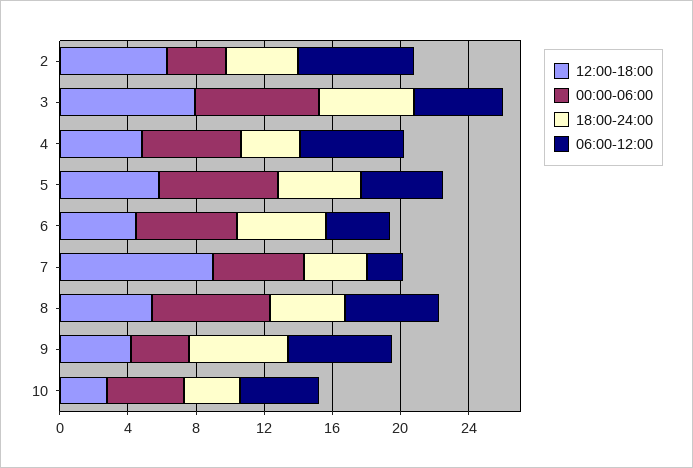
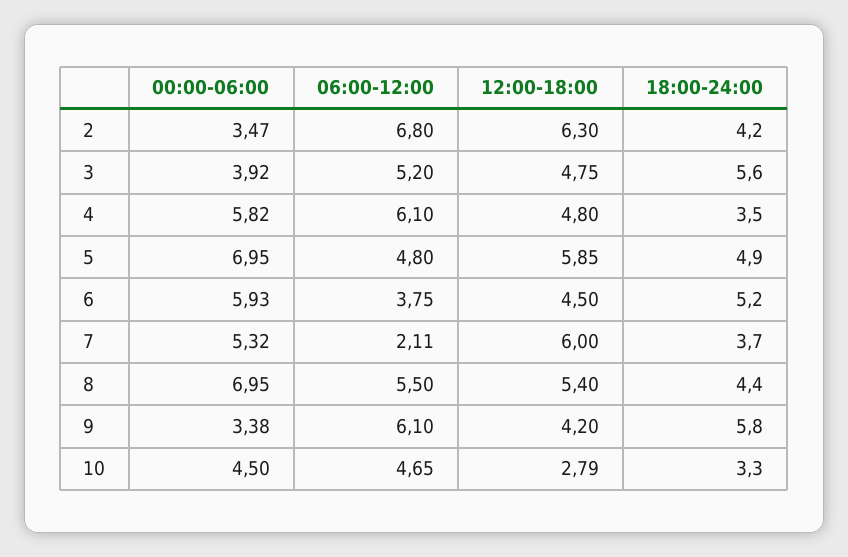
12:00-18:00, 3: 8 -> 4.75
00:00-06:00, 3: 7 -> 3.92
12:00-18:00, 7: 9 -> 6

